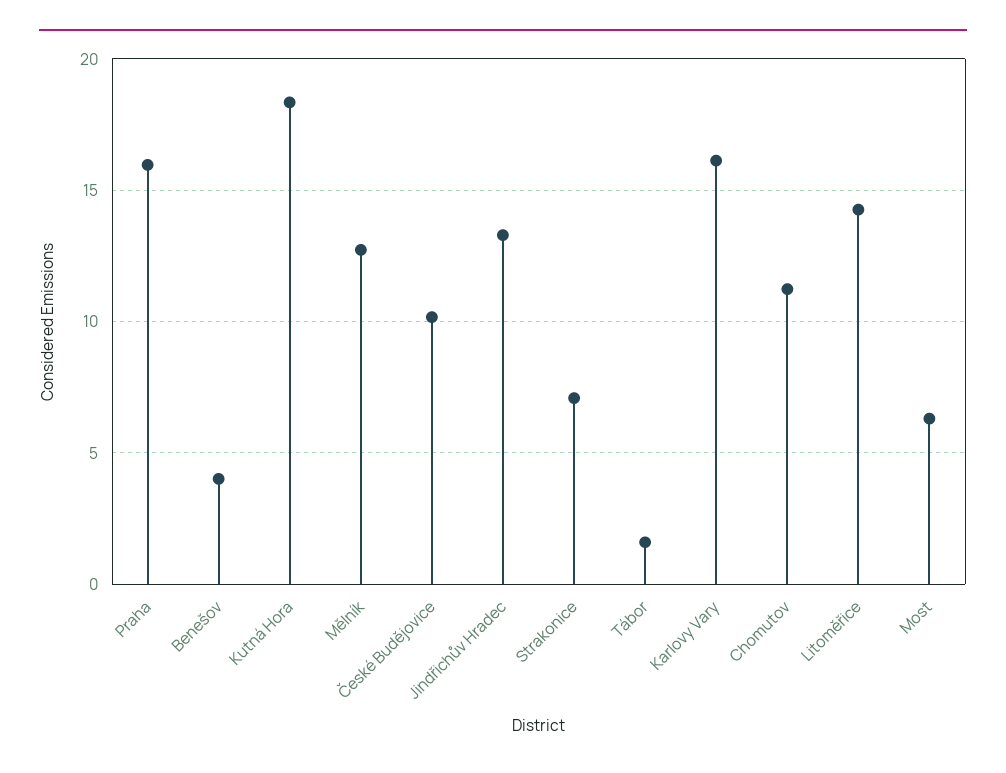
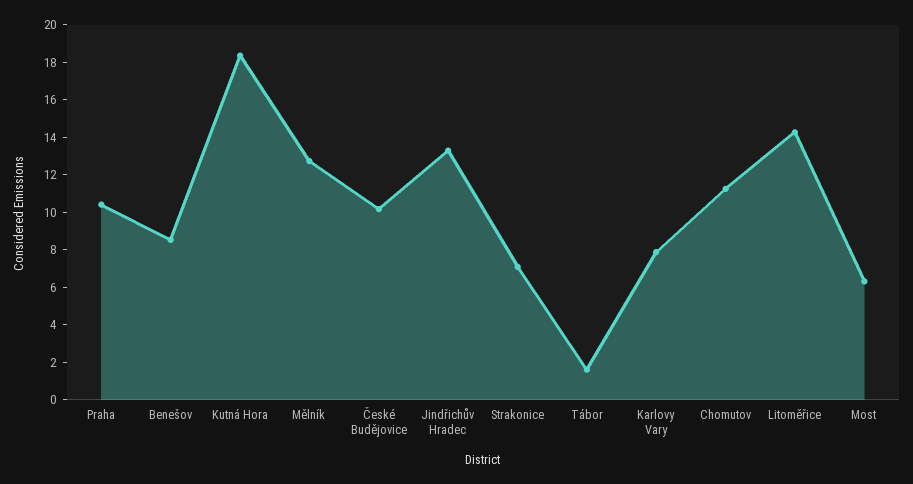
Praha: 16 -> 10.5
Benešov: 4 -> 8.5
Karlovy Vary: 16 -> 8

